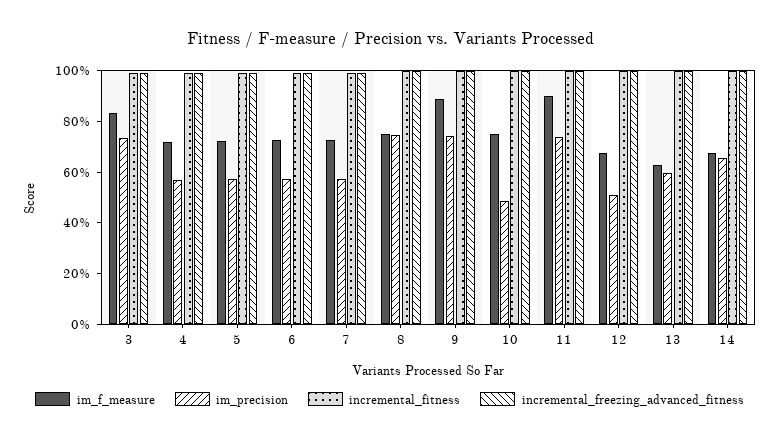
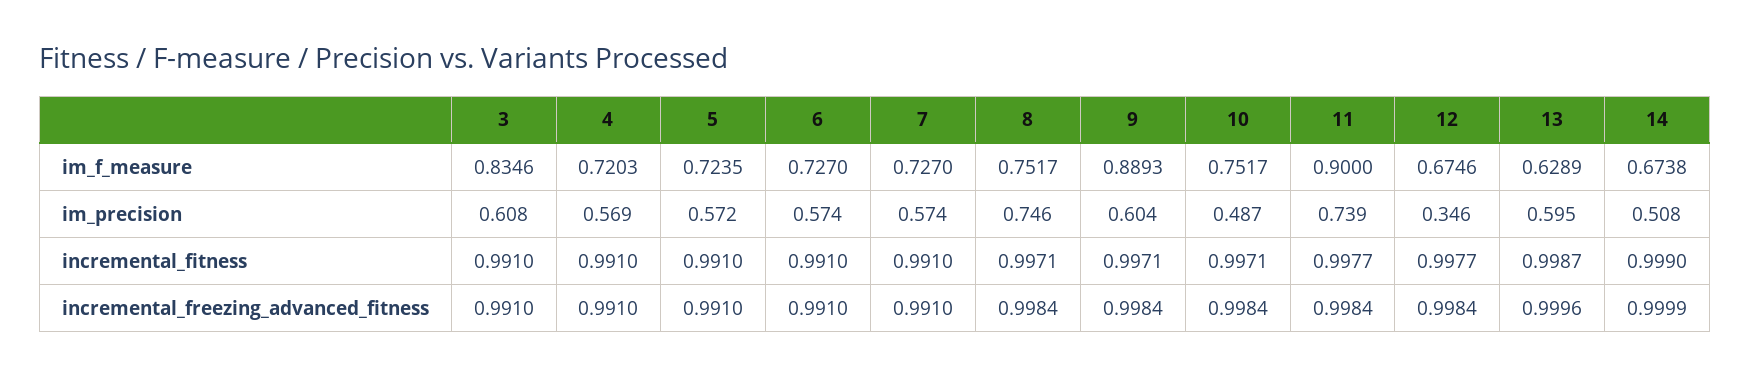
im_precision, 3: 0.75 -> 0.608
im_precision, 9: 0.75 -> 0.604
im_precision, 12: 0.5 -> 0.346
im_precision, 14: 0.65 -> 0.508

